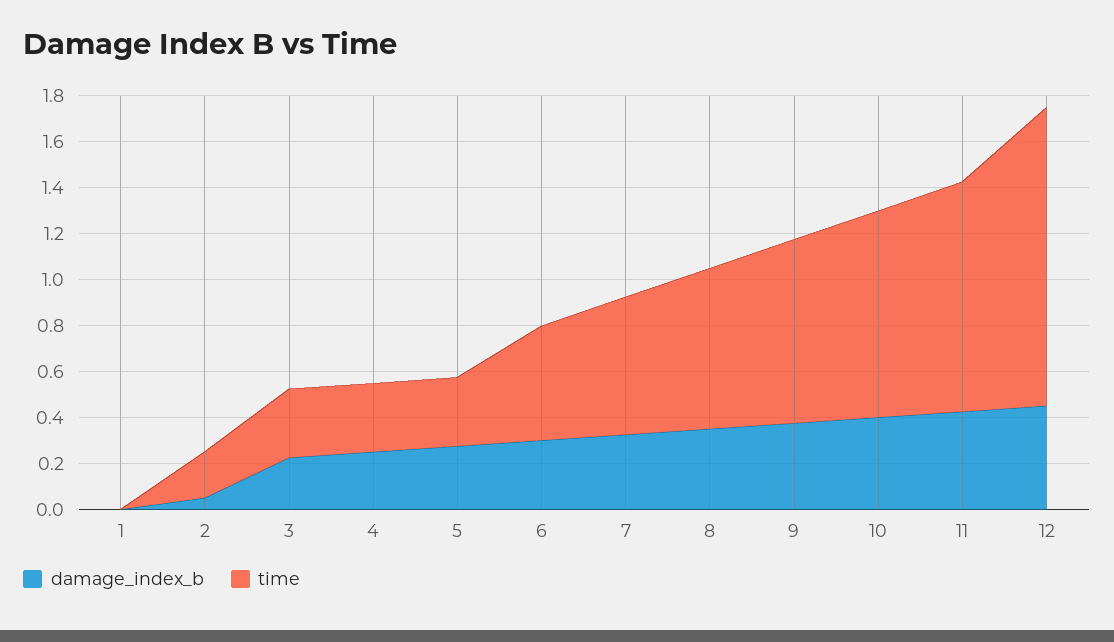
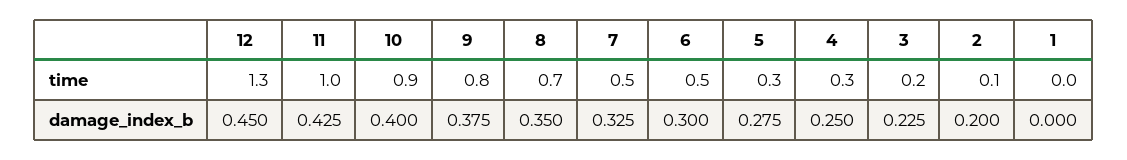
damage_index_b, 2: 0.05 -> 0.2
time, 2: 0.2 -> 0.1
time, 3: 0.3 -> 0.2
time, 7: 0.6 -> 0.5

